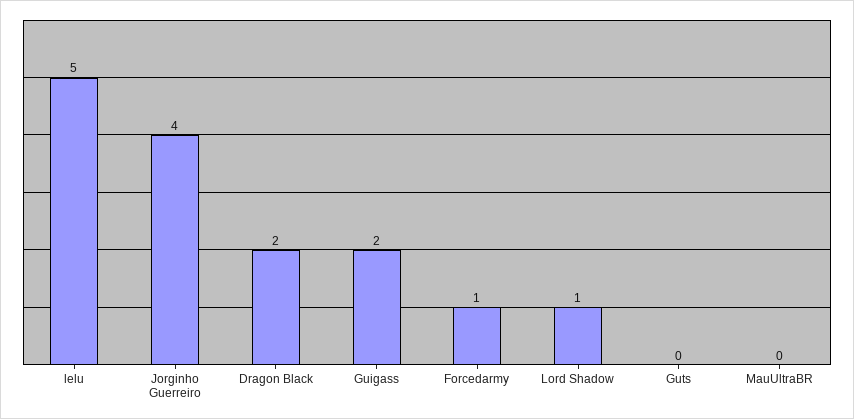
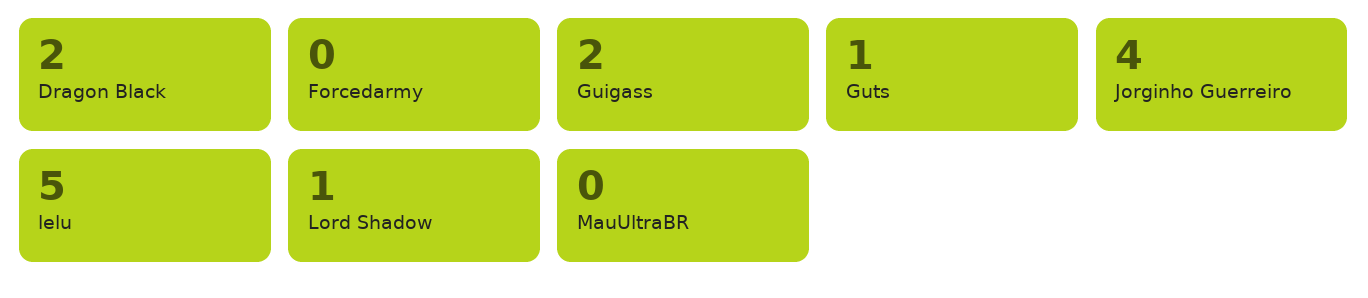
Forcedarmy: 1 -> 0
Guts: 0 -> 1

